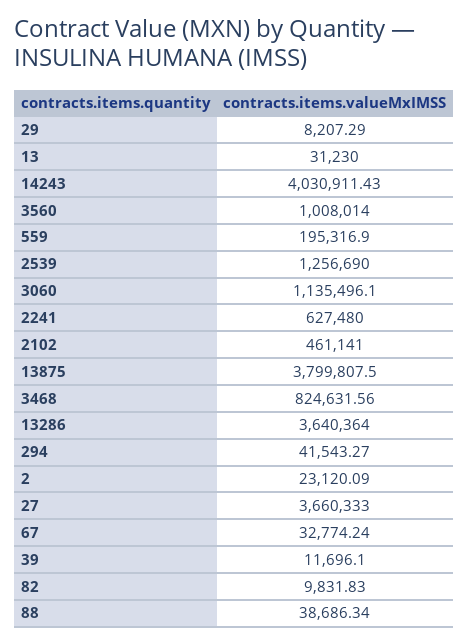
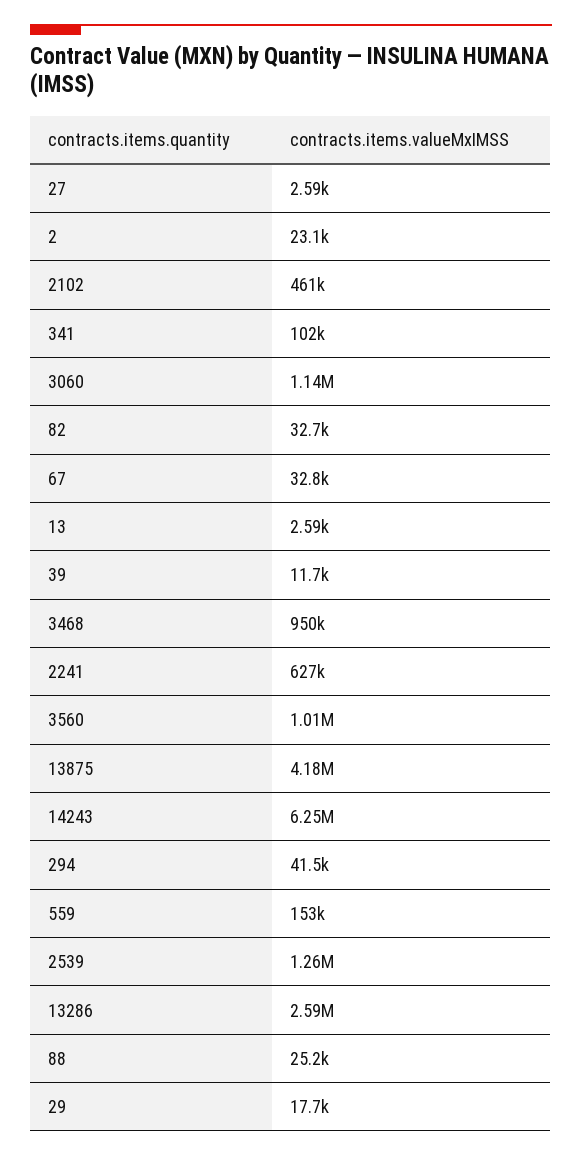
29: 8207.29 -> 17700
13: 31230 -> 2590
14243: 4030911.43 -> 6250000
559: 195316.9 -> 153000
13875: 3799807.5 -> 4180000
3468: 824631.56 -> 950000
13286: 3640364 -> 2590000
27: 3660333 -> 2590
82: 9831.83 -> 32700
88: 38686.34 -> 25200
341: none -> 102000

